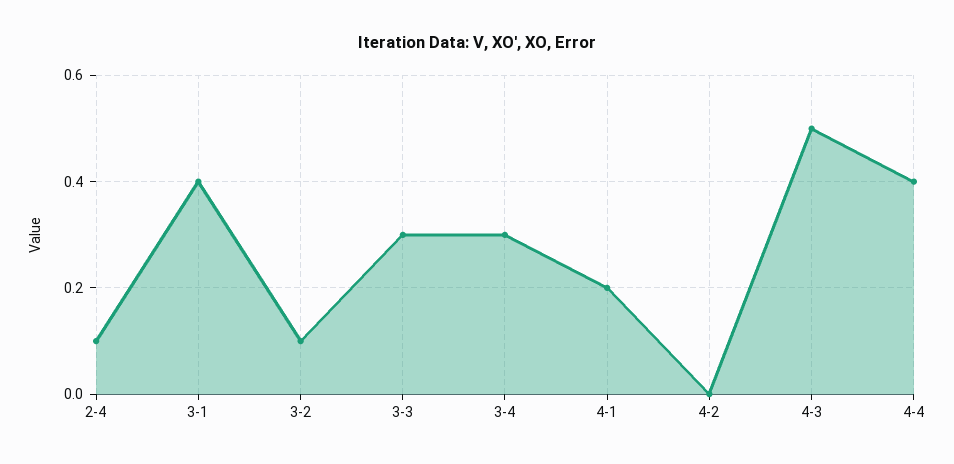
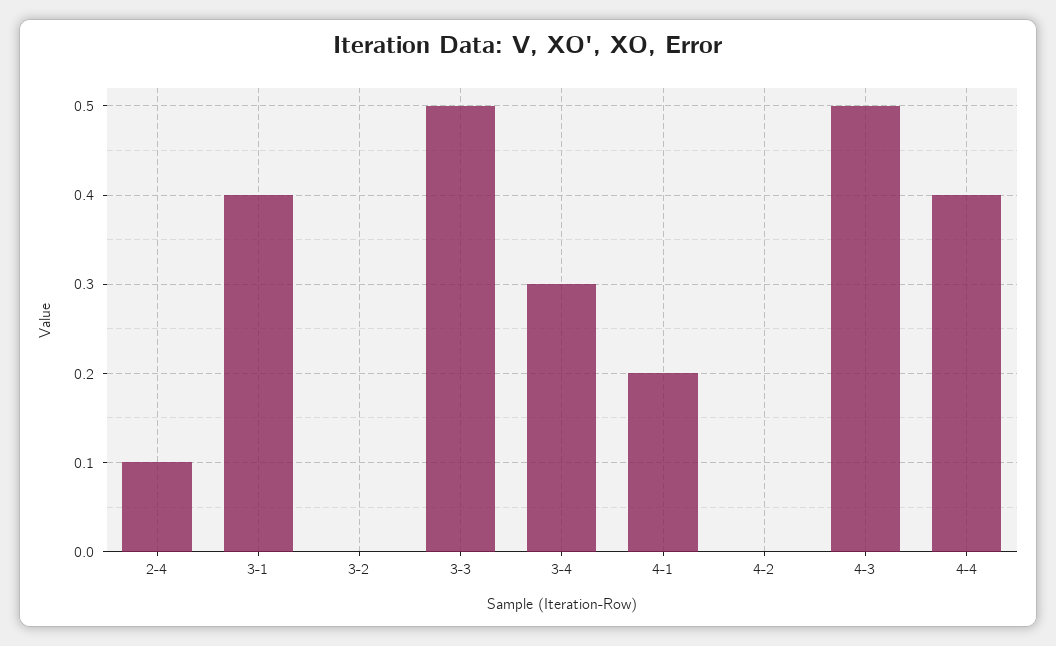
3-2: 0.1 -> 0
3-3: 0.3 -> 0.5

